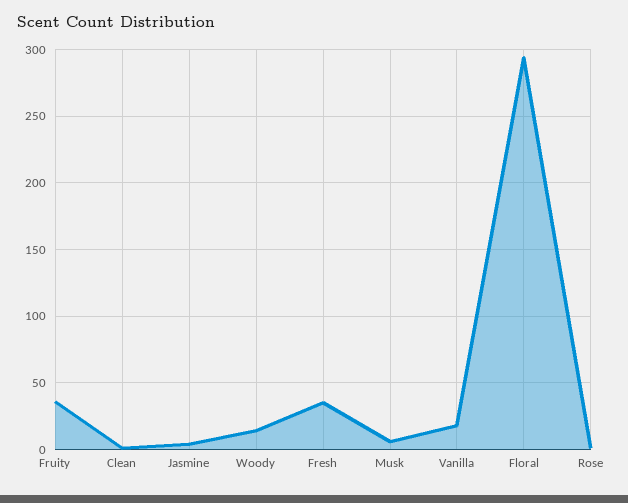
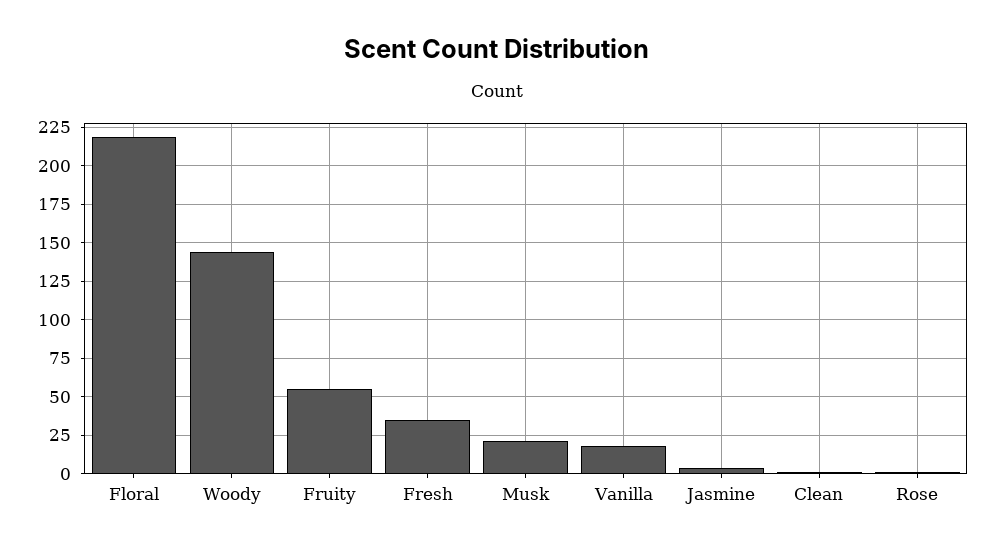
Fruity: 35 -> 55
Woody: 15 -> 145
Musk: 5 -> 20
Floral: 295 -> 220

